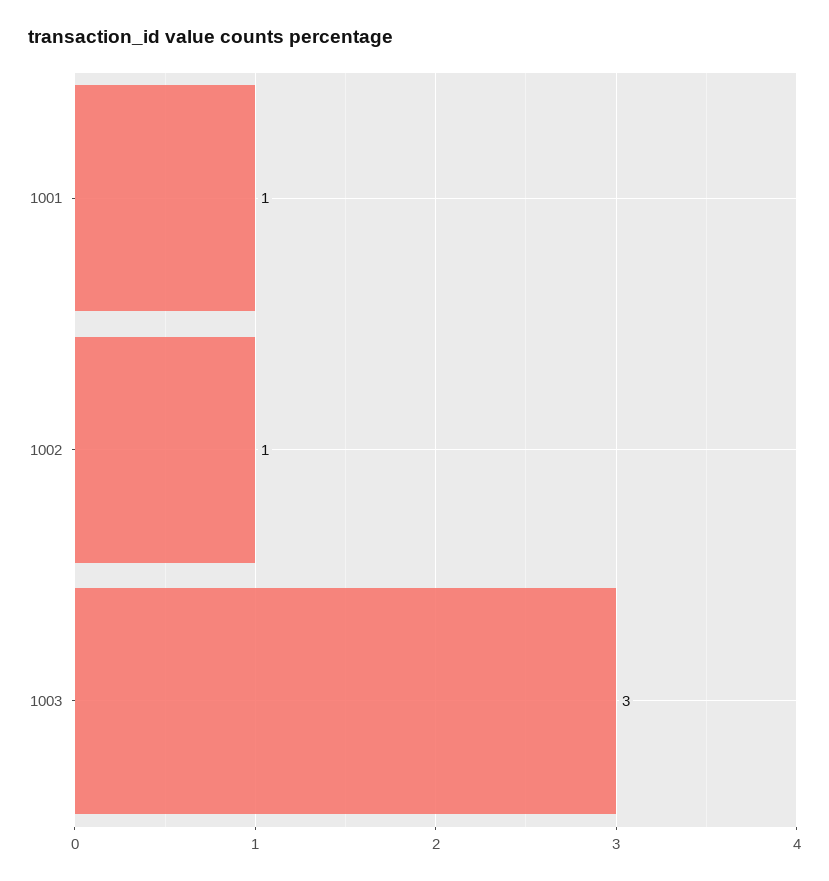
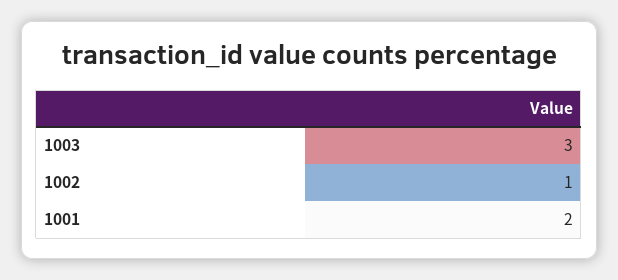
1001: 1 -> 2

